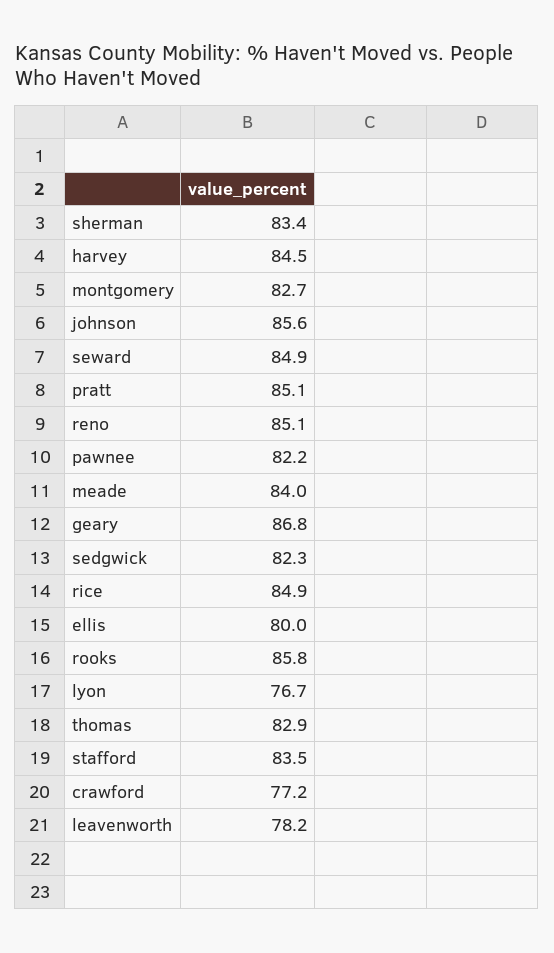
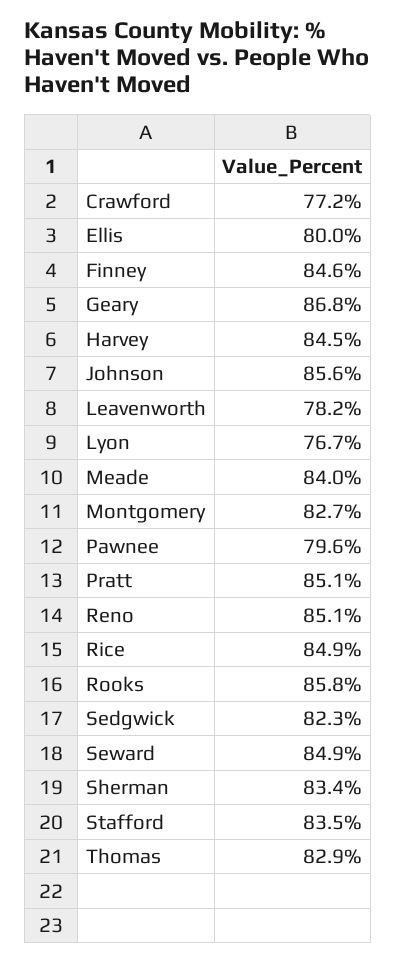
pawnee: 82.2 -> 79.6
Finney: none -> 84.6

